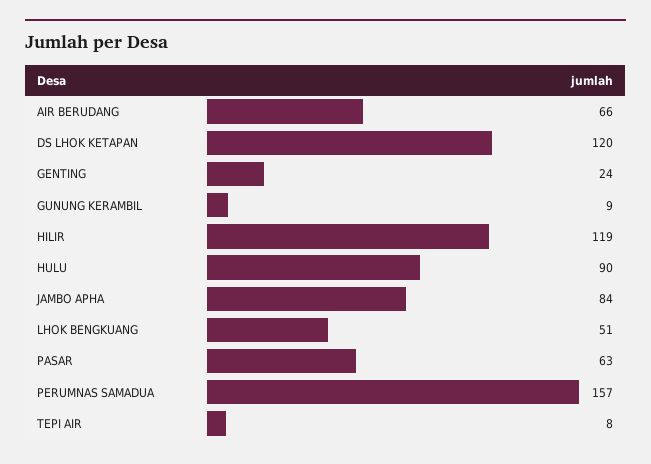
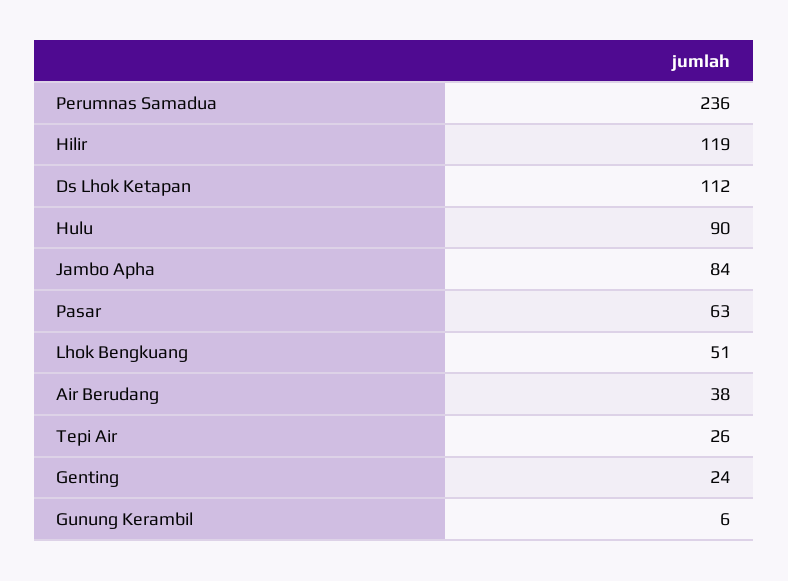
AIR BERUDANG: 66 -> 38
DS LHOK KETAPAN: 120 -> 112
GUNUNG KERAMBIL: 9 -> 6
PERUMNAS SAMADUA: 157 -> 236
TEPI AIR: 8 -> 26

